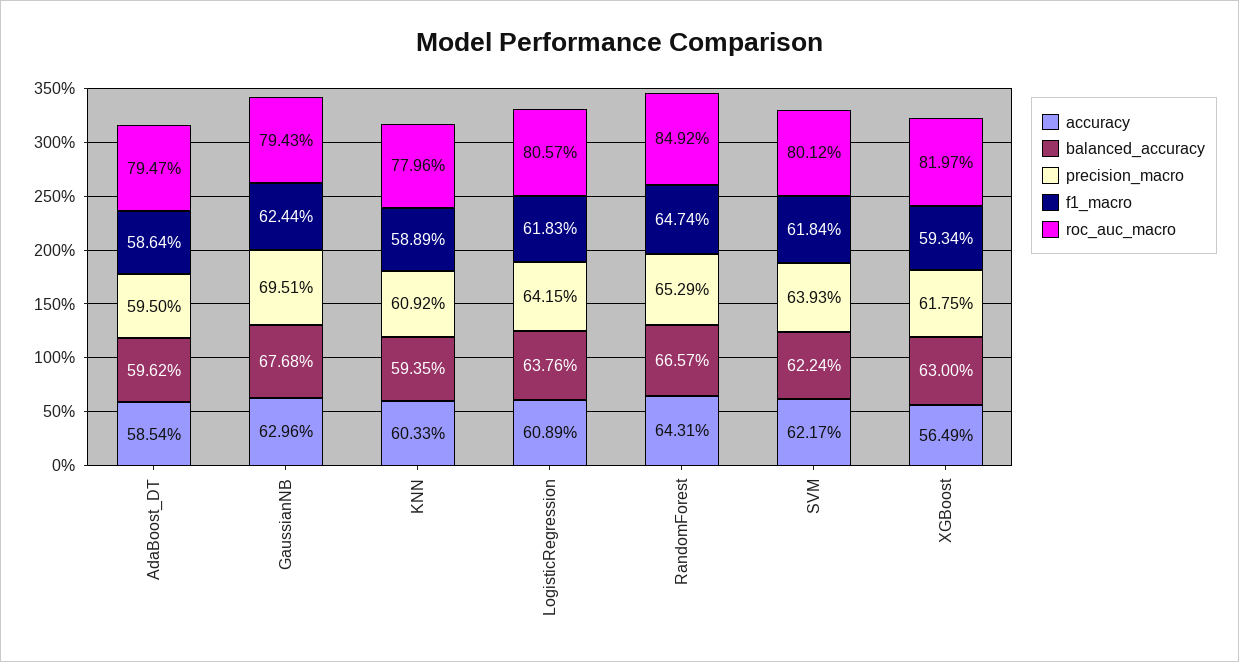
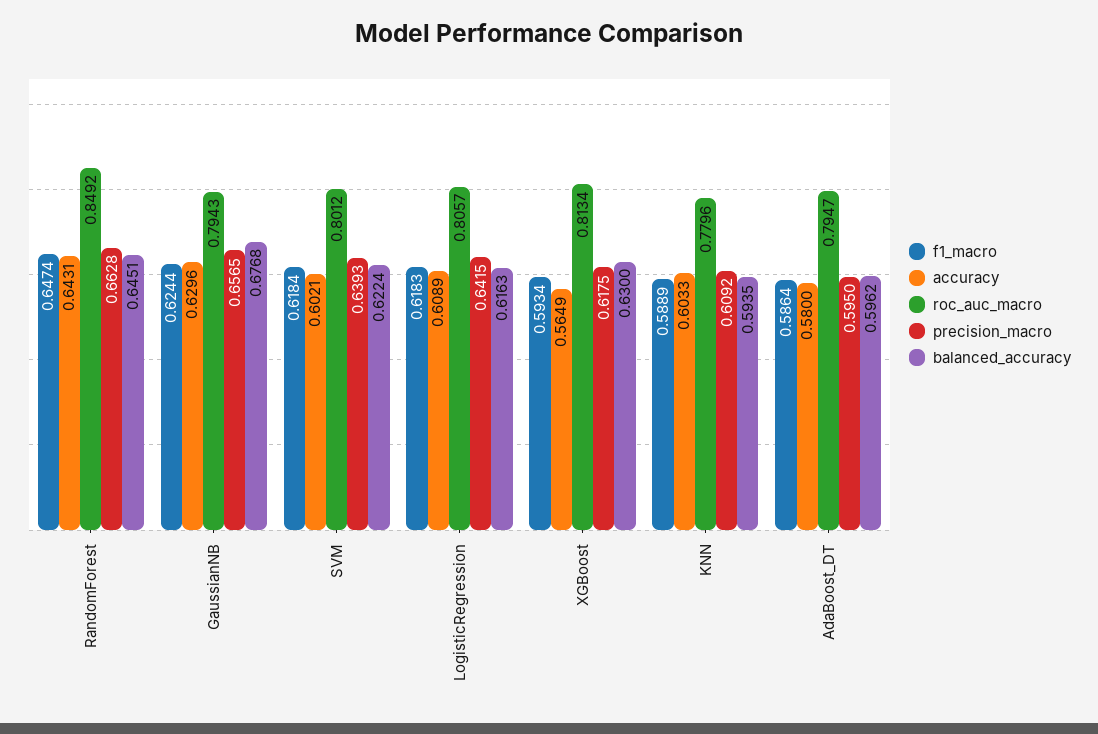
accuracy, AdaBoost_DT: 0.5854 -> 0.58
precision_macro, GaussianNB: 0.6951 -> 0.6565
balanced_accuracy, LogisticRegression: 0.6376 -> 0.6163
balanced_accuracy, RandomForest: 0.6657 -> 0.6451
precision_macro, RandomForest: 0.6529 -> 0.6628
accuracy, SVM: 0.6217 -> 0.6021
roc_auc_macro, XGBoost: 0.8197 -> 0.8134

